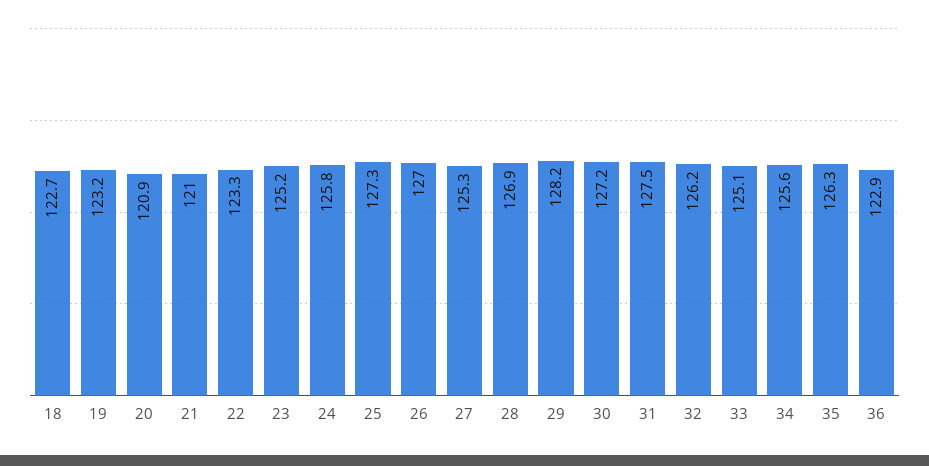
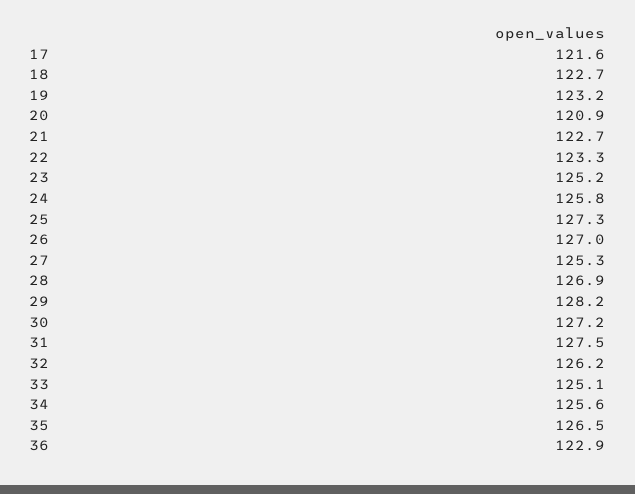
21: 121 -> 122.7
35: 126.3 -> 126.5
17: none -> 121.6

